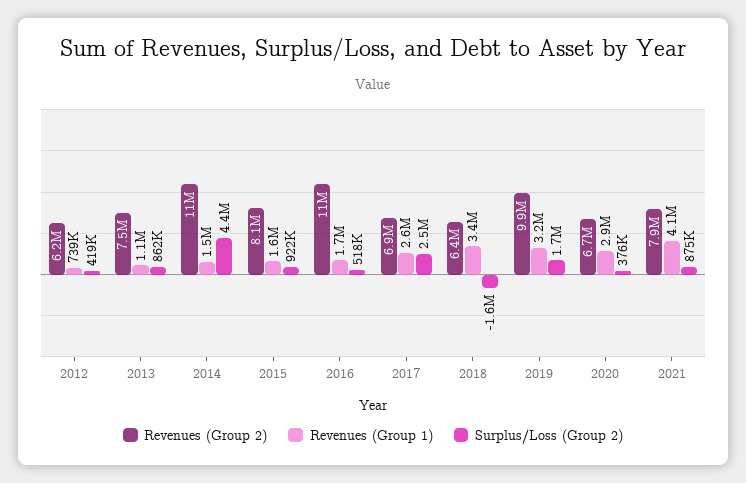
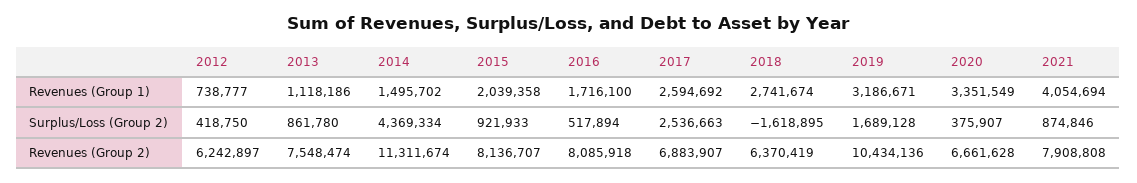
Revenues (Group 1), 2015: 1600000 -> 2039358
Revenues (Group 2), 2016: 11000000 -> 8085918
Revenues (Group 1), 2018: 3400000 -> 2741674
Revenues (Group 2), 2019: 9900000 -> 10434136
Revenues (Group 1), 2020: 2900000 -> 3351549

